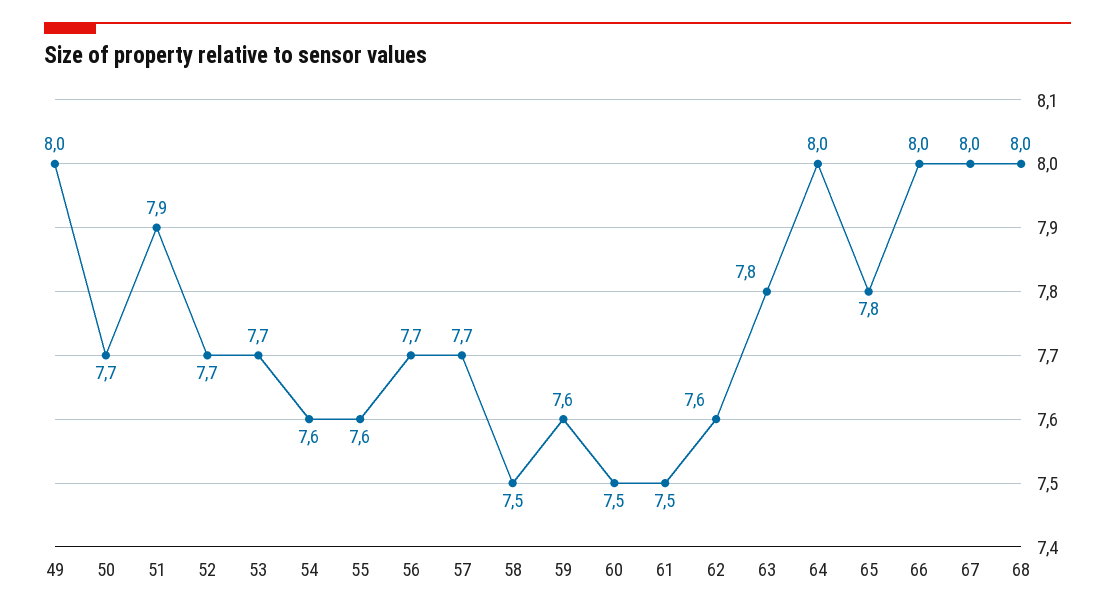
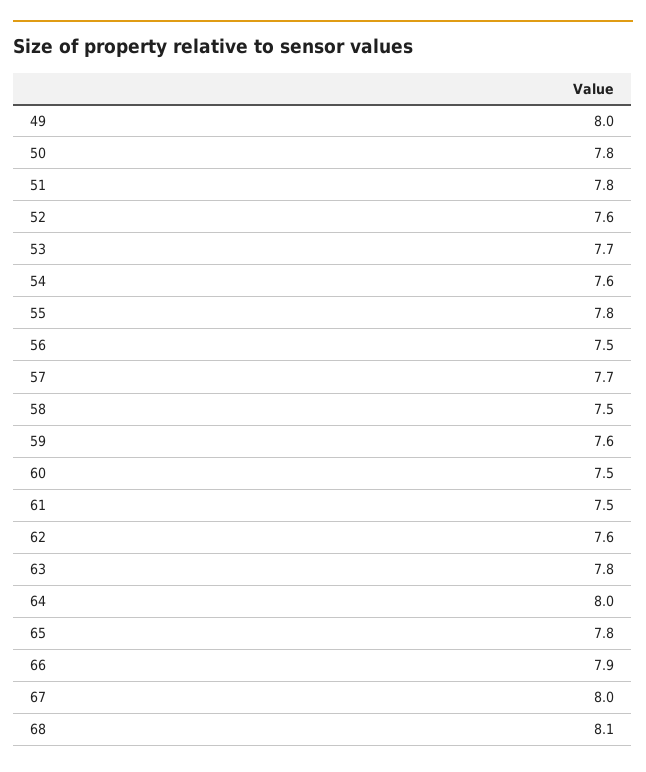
50: 7.7 -> 7.8
51: 7.9 -> 7.8
52: 7.7 -> 7.6
55: 7.6 -> 7.8
56: 7.7 -> 7.5
66: 8 -> 7.9
68: 8 -> 8.1

